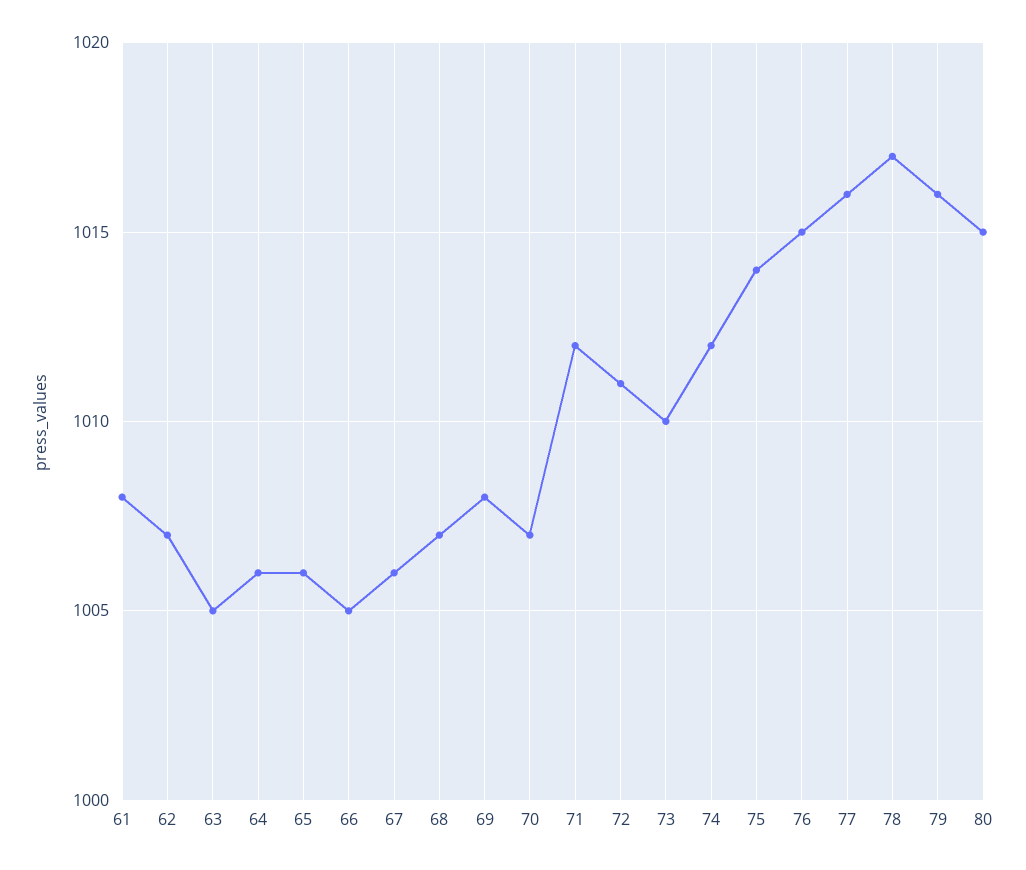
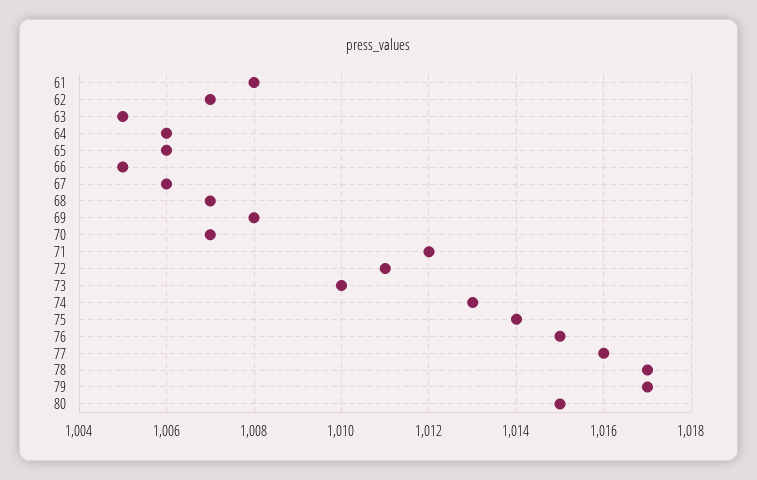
74: 1012 -> 1013
79: 1016 -> 1017

